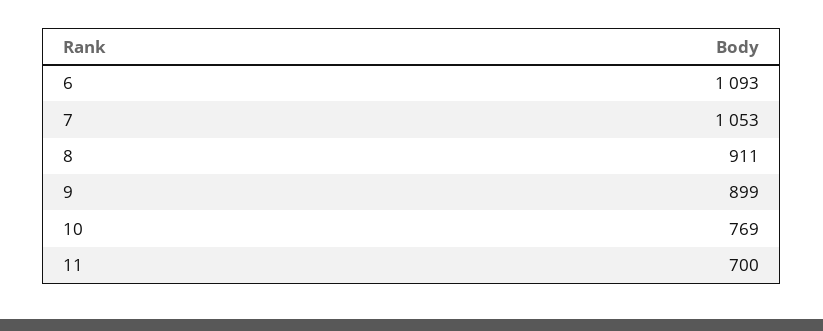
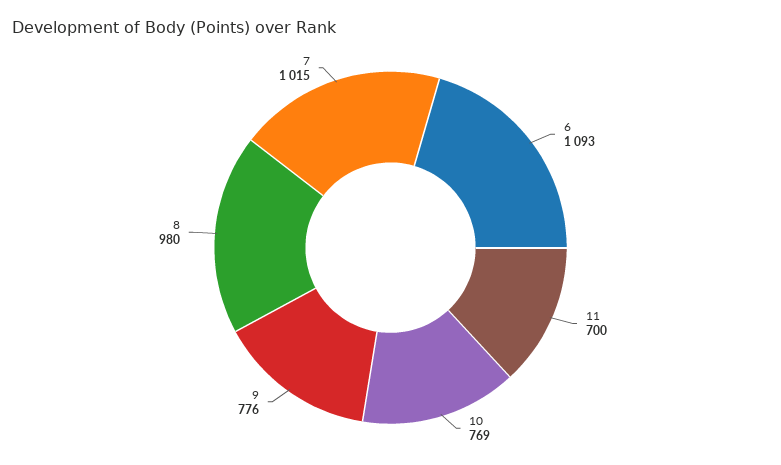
7: 1053 -> 1015
8: 911 -> 980
9: 899 -> 776

